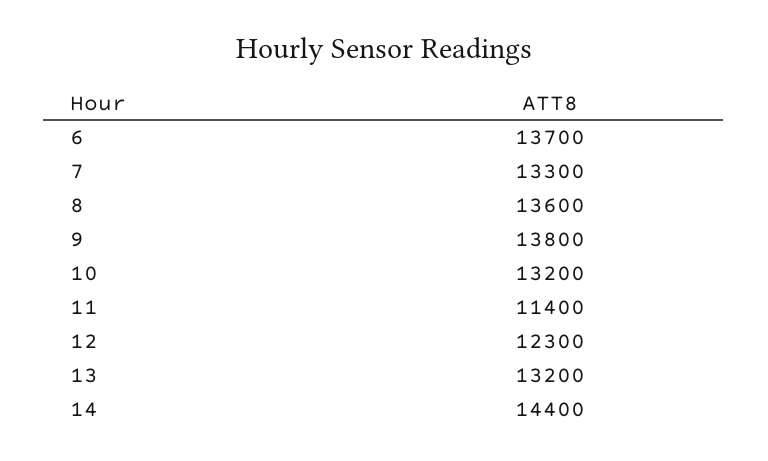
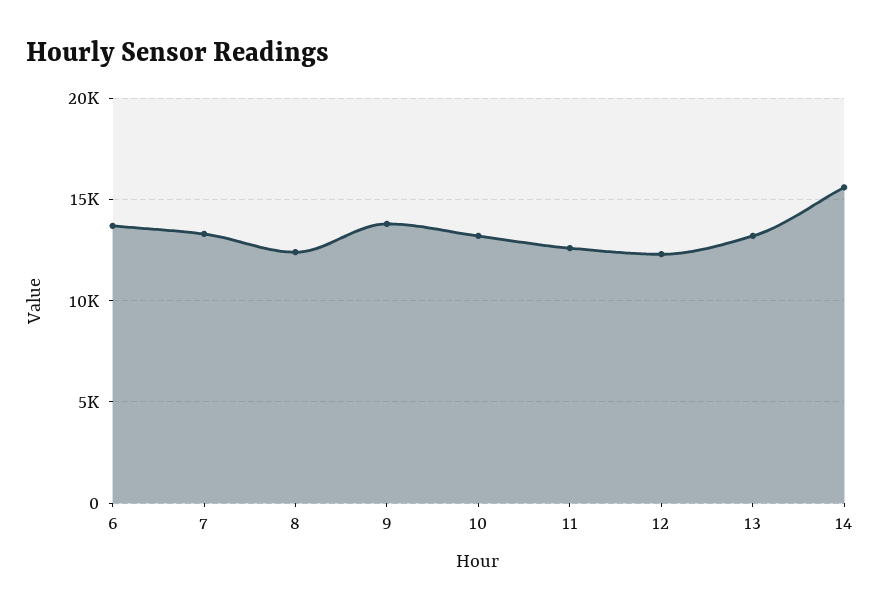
8: 13600 -> 12500
11: 11400 -> 12500
14: 14400 -> 15500

